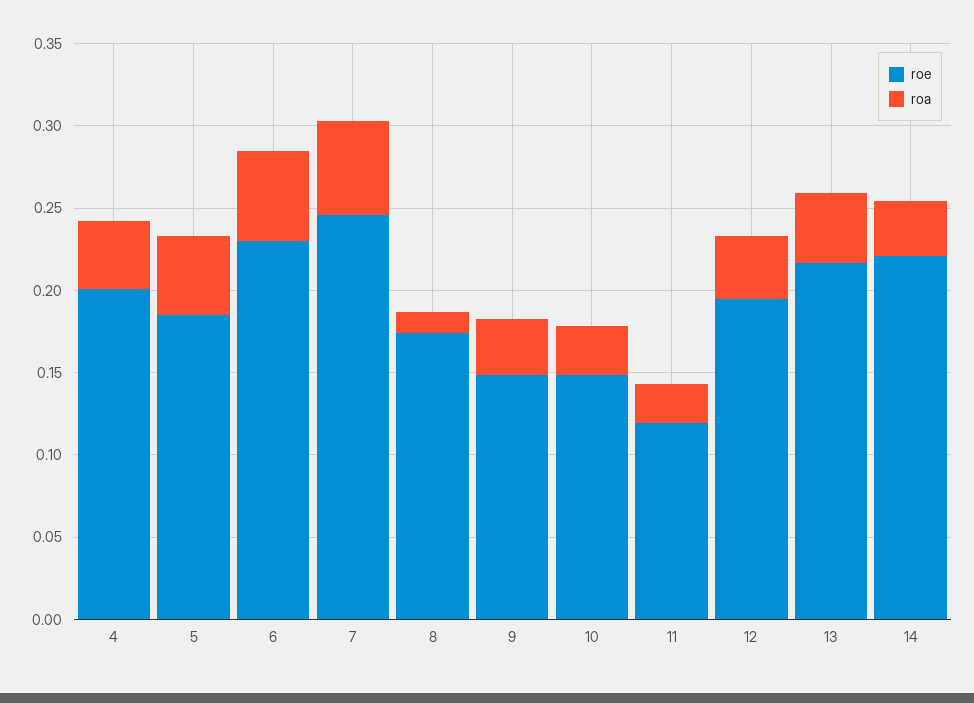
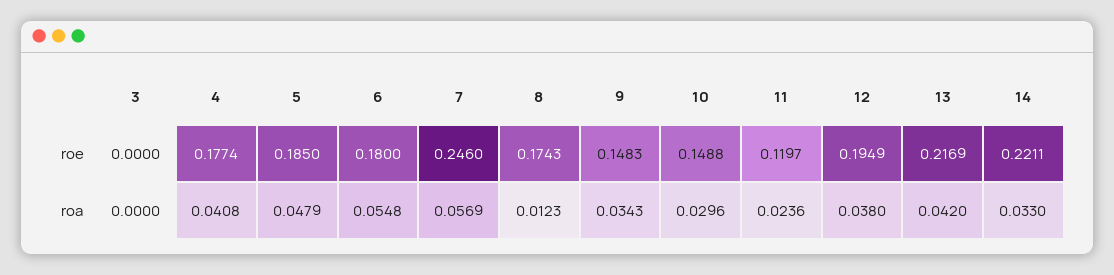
roe, 4: 0.2 -> 0.1774
roe, 6: 0.23 -> 0.18
roe, 3: none -> 0
roa, 3: none -> 0

